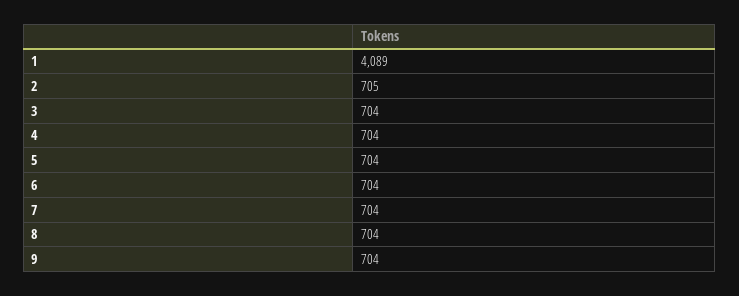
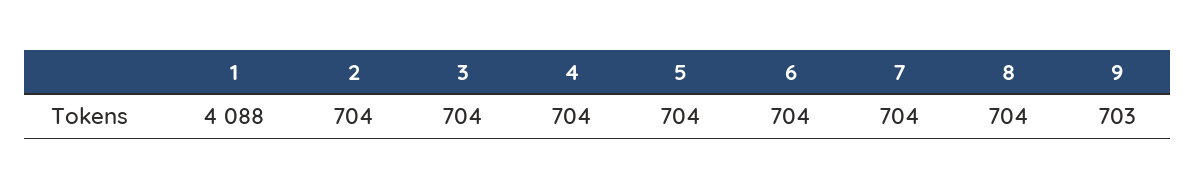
1: 4089 -> 4088
2: 705 -> 704
9: 704 -> 703

